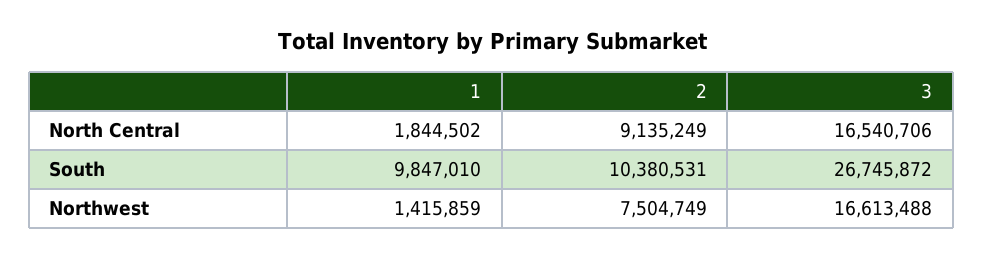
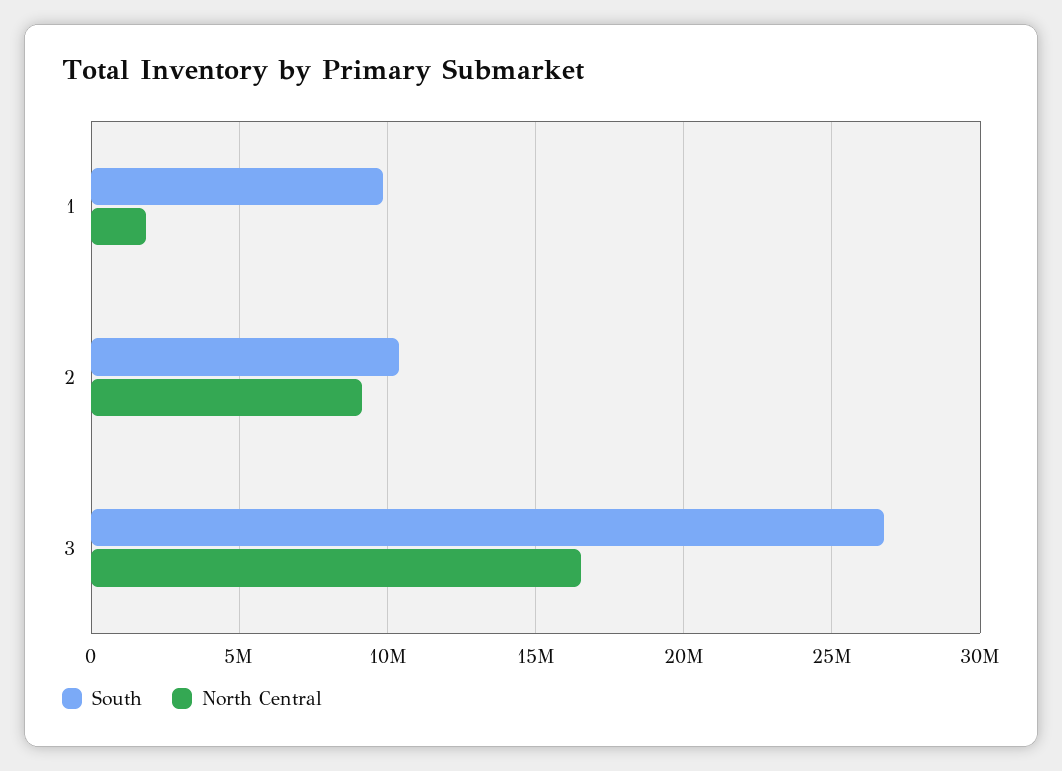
Northwest, 1: 1415859 -> none
Northwest, 2: 7504749 -> none
Northwest, 3: 16613488 -> none

